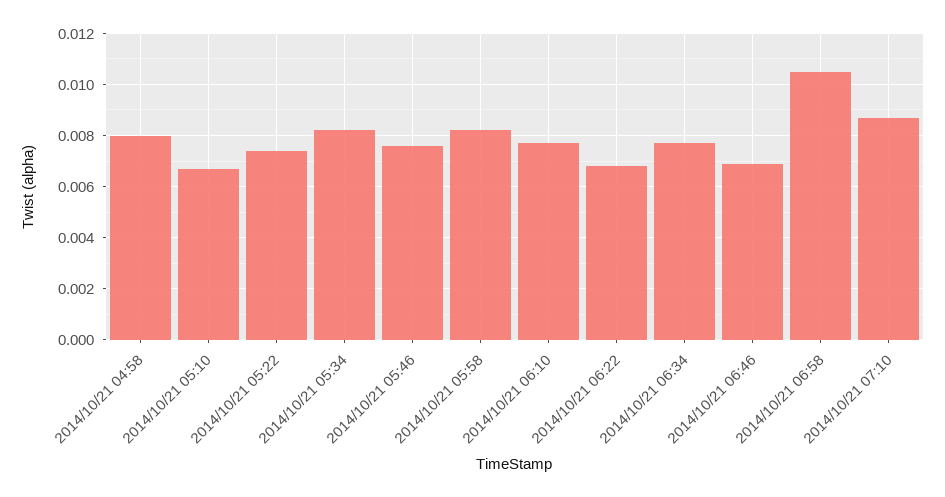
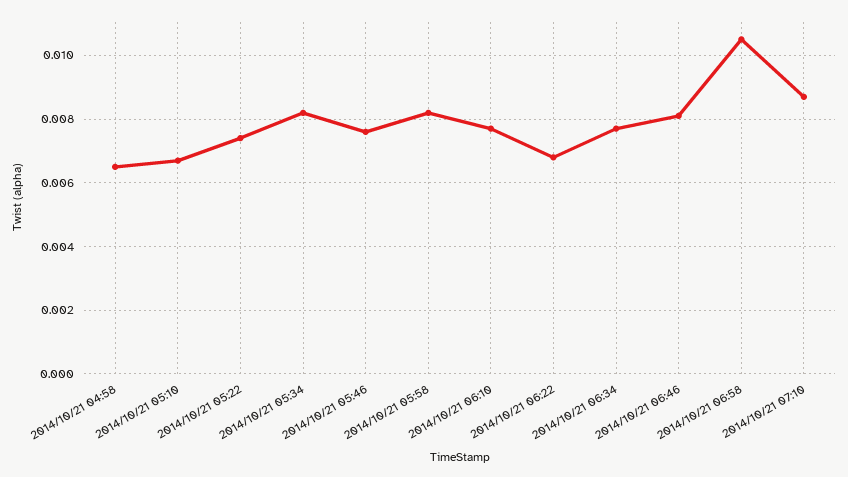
2014/10/21 04:58: 0.008 -> 0.0065
2014/10/21 06:46: 0.007 -> 0.008

